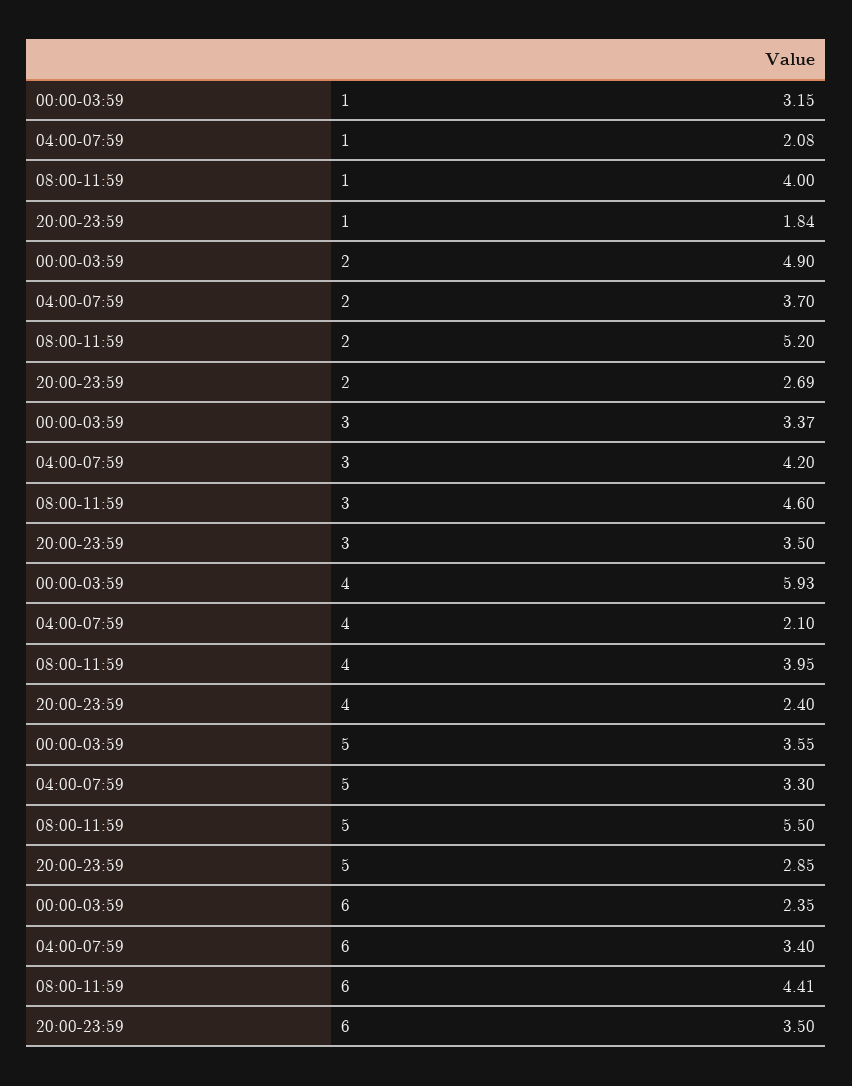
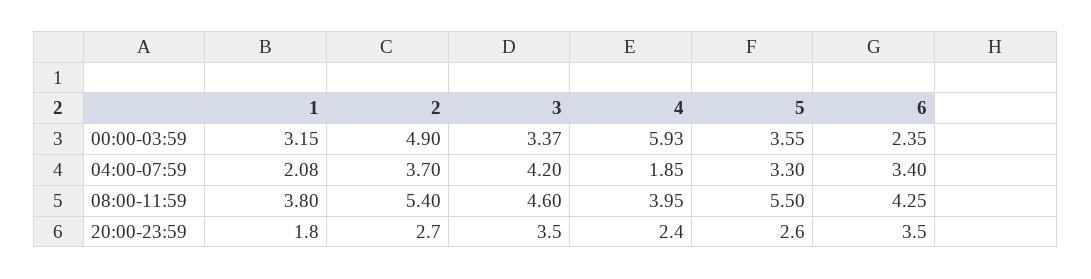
08:00-11:59, 1: 4 -> 3.8
20:00-23:59, 1: 1.84 -> 1.8
08:00-11:59, 2: 5.2 -> 5.4
20:00-23:59, 2: 2.69 -> 2.7
04:00-07:59, 4: 2.1 -> 1.85
20:00-23:59, 5: 2.85 -> 2.6
08:00-11:59, 6: 4.41 -> 4.25

